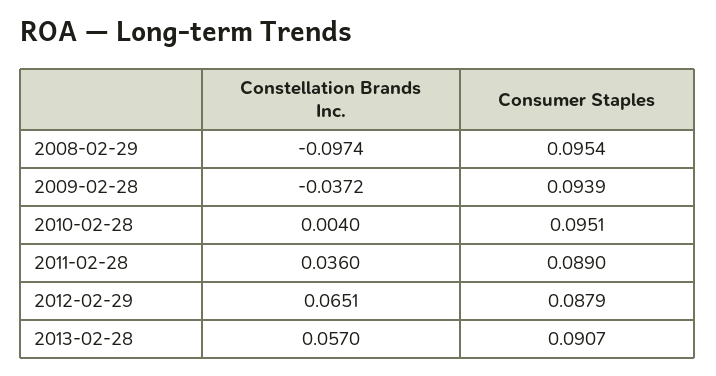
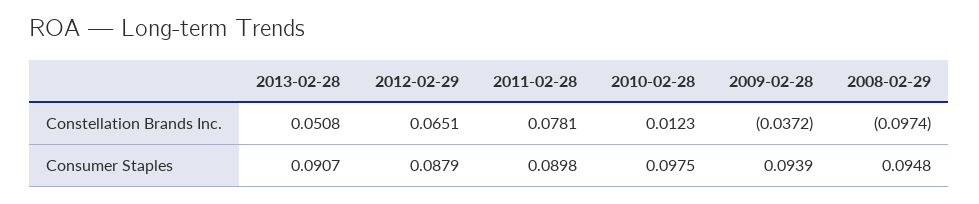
Consumer Staples, 2008-02-29: 0.0954 -> 0.0948
Constellation Brands Inc., 2010-02-28: 0.004 -> 0.0123
Consumer Staples, 2010-02-28: 0.0951 -> 0.0975
Constellation Brands Inc., 2011-02-28: 0.036 -> 0.0781
Consumer Staples, 2011-02-28: 0.089 -> 0.0898
Constellation Brands Inc., 2013-02-28: 0.057 -> 0.0508

